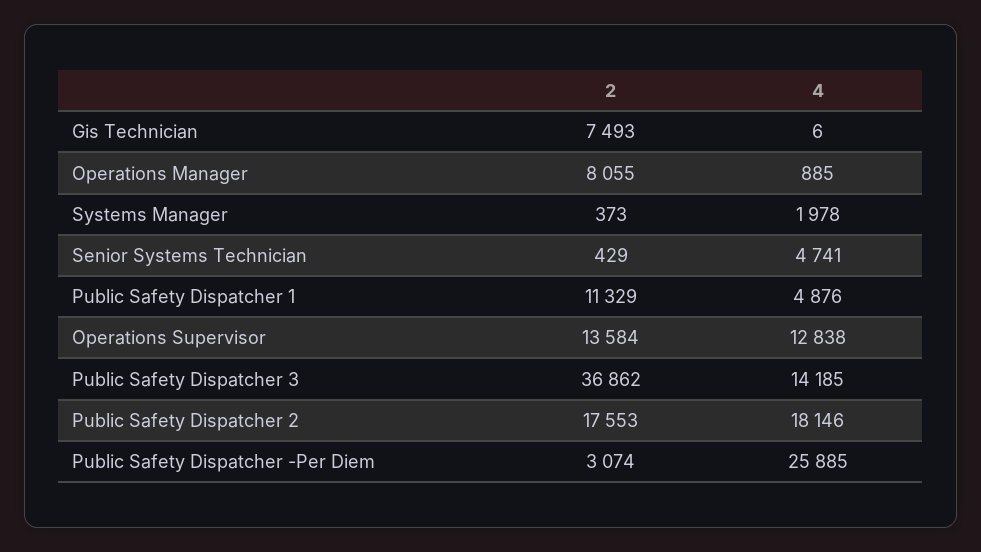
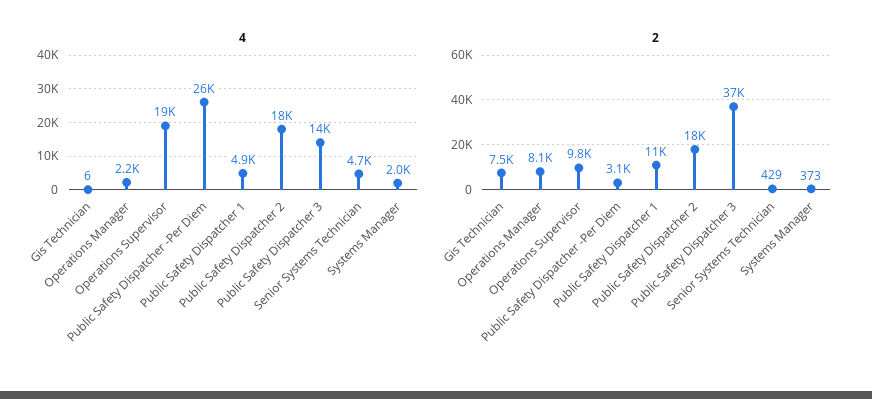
4, Operations Manager: 885 -> 2200
2, Operations Supervisor: 13584 -> 9800
4, Operations Supervisor: 12838 -> 19000

